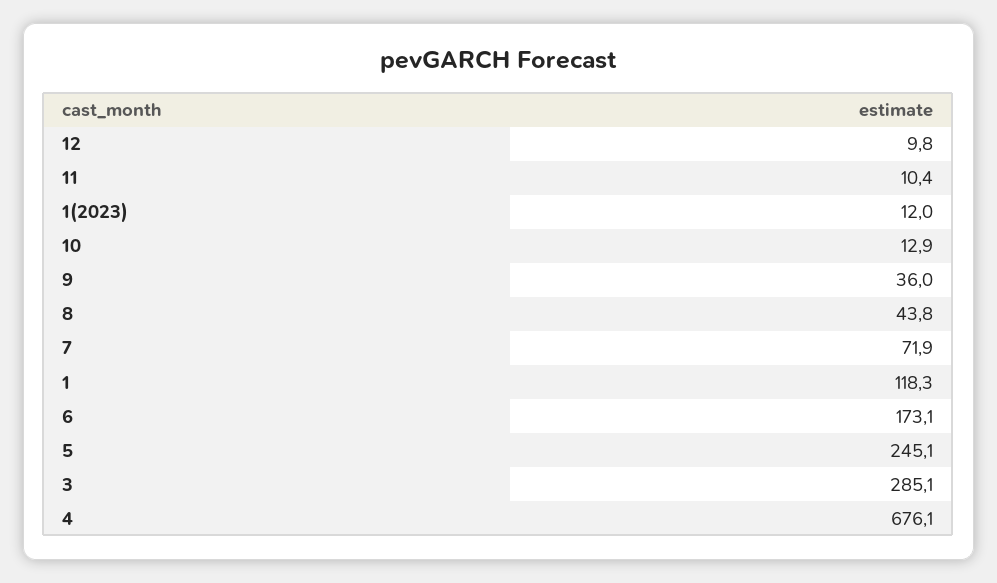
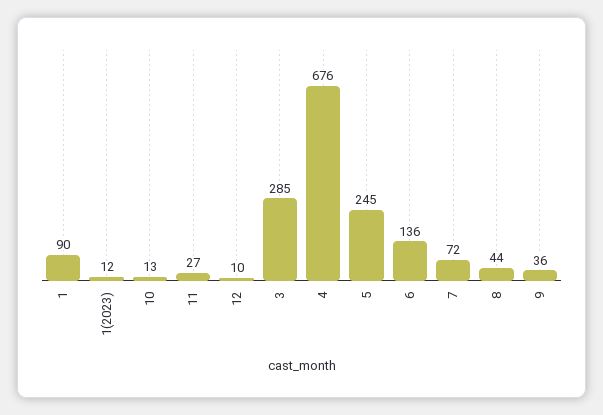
11: 10.4 -> 27
1: 118.3 -> 90
6: 173.1 -> 136

